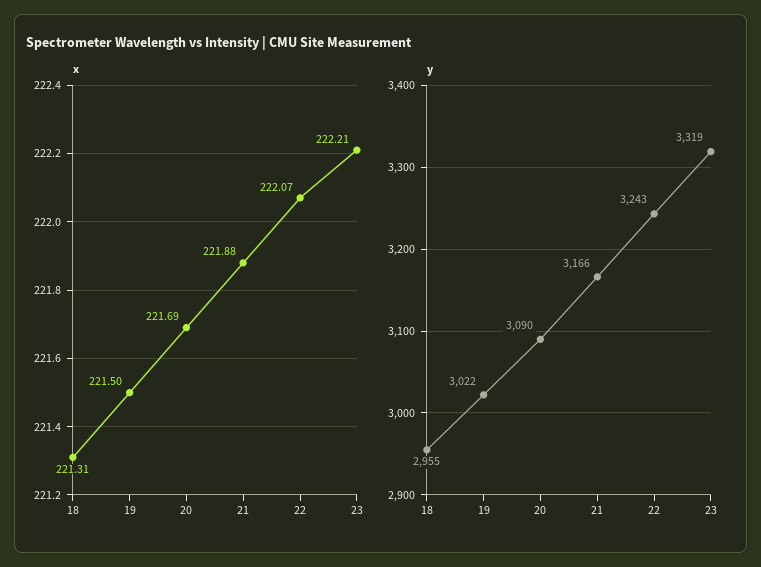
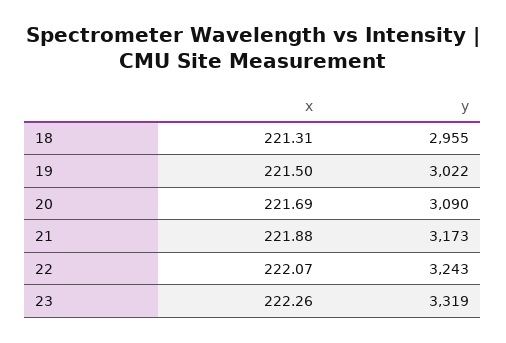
x, 23: 222.21 -> 222.26
y, 21: 3166 -> 3173

